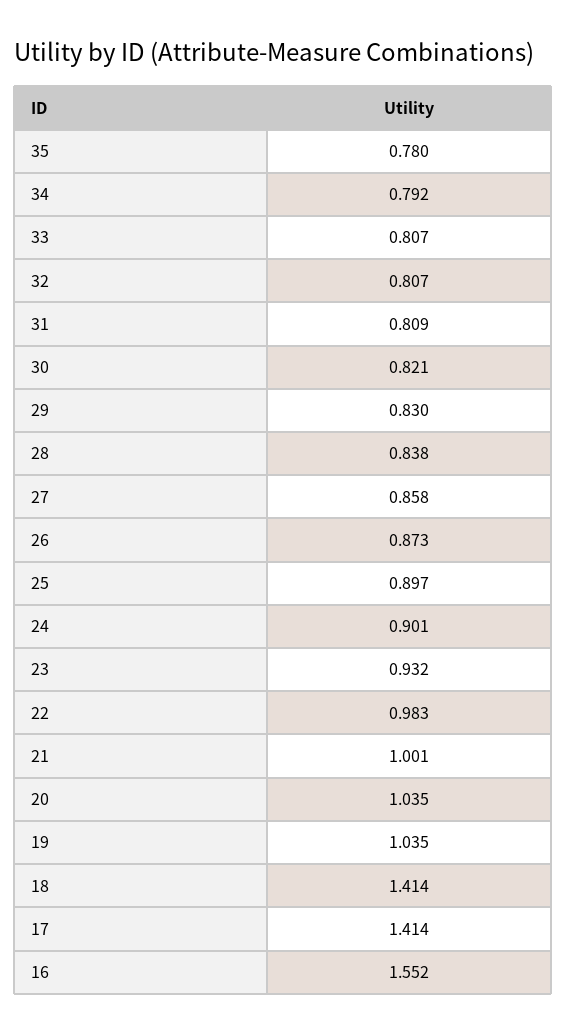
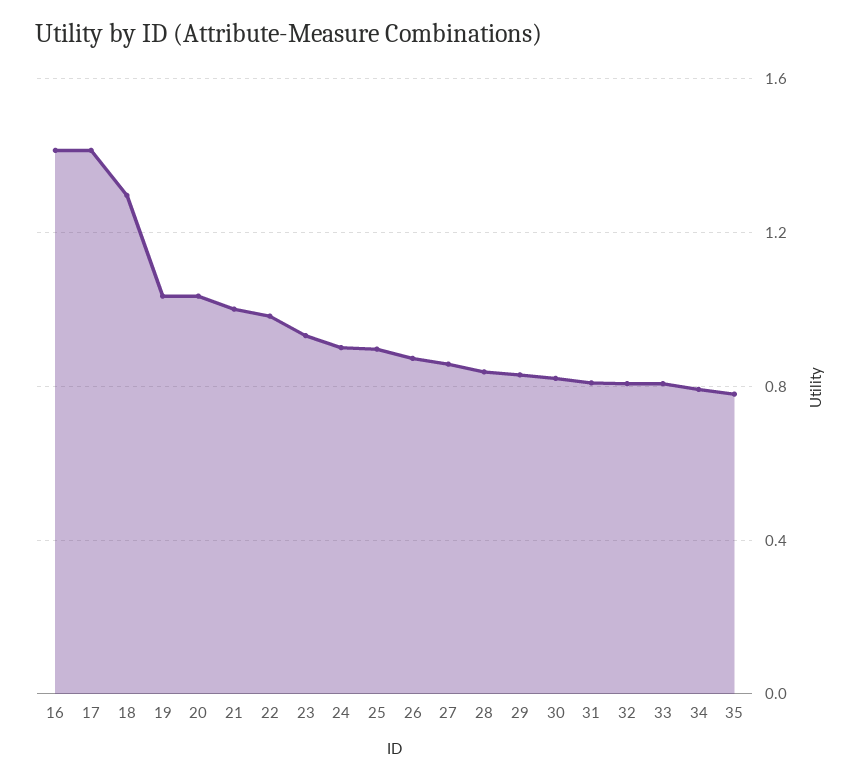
18: 1.414 -> 1.3
16: 1.552 -> 1.4

